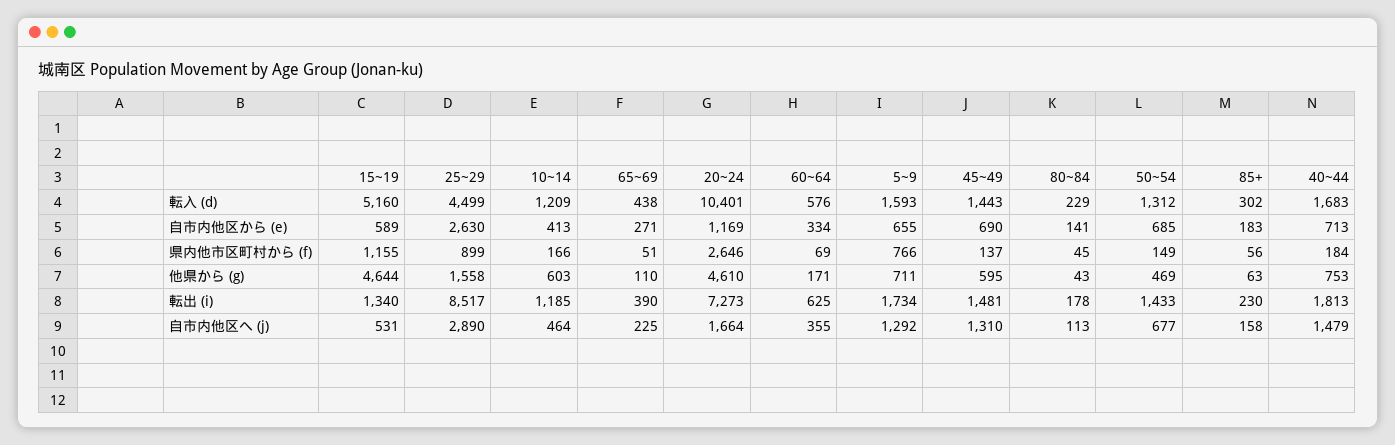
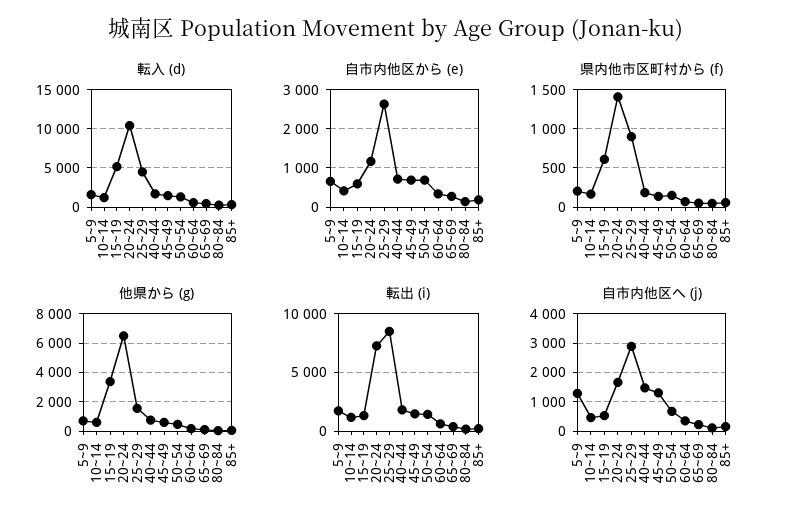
県内他市区町村から (f), 15~19: 1155 -> 600
県内他市区町村から (f), 20~24: 2646 -> 1400
県内他市区町村から (f), 5~9: 766 -> 200
他県から (g), 15~19: 4644 -> 3500
他県から (g), 20~24: 4610 -> 6500

